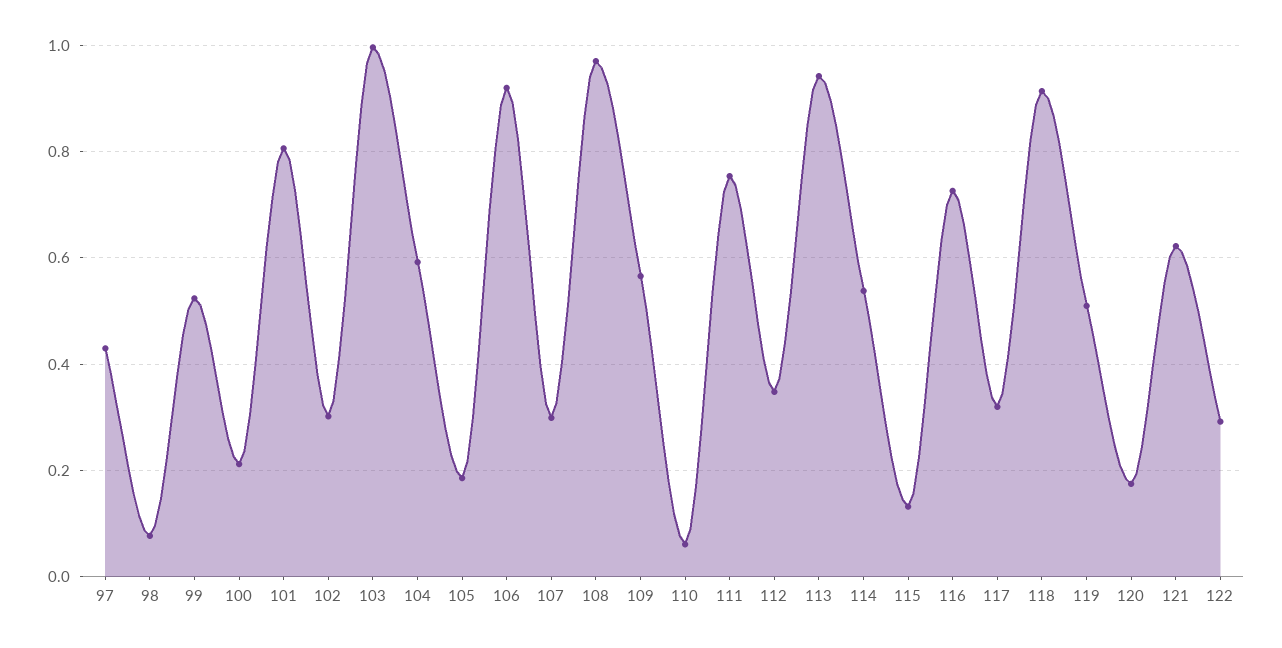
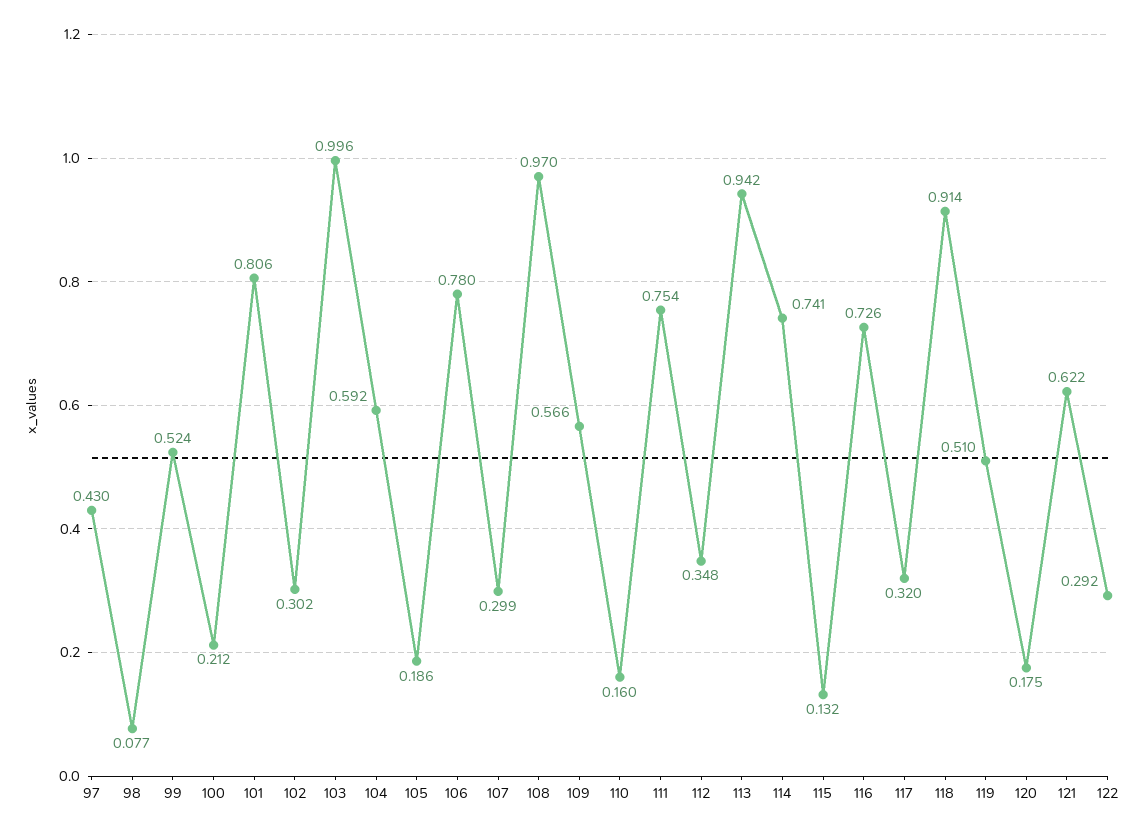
106: 0.92 -> 0.78
110: 0.06 -> 0.16
114: 0.54 -> 0.741

